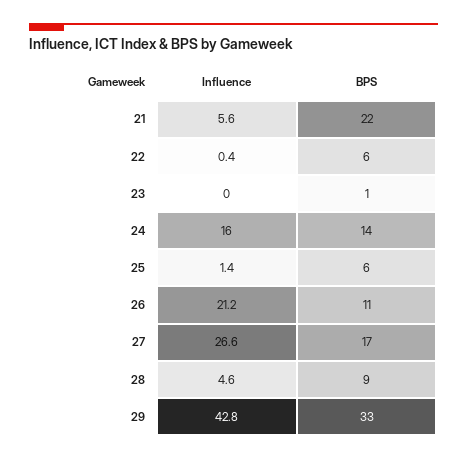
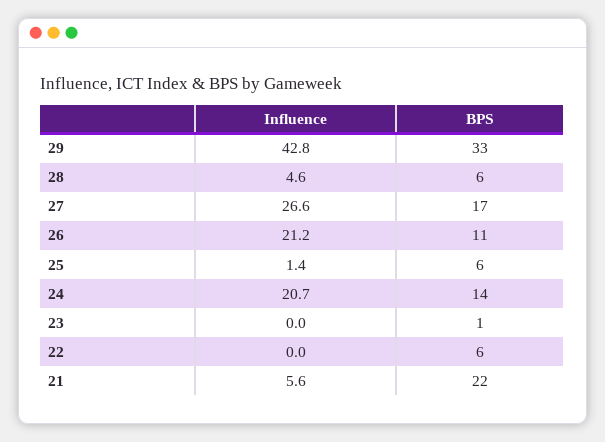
Influence, 22: 0.4 -> 0
Influence, 24: 16 -> 20.7
BPS, 28: 9 -> 6

